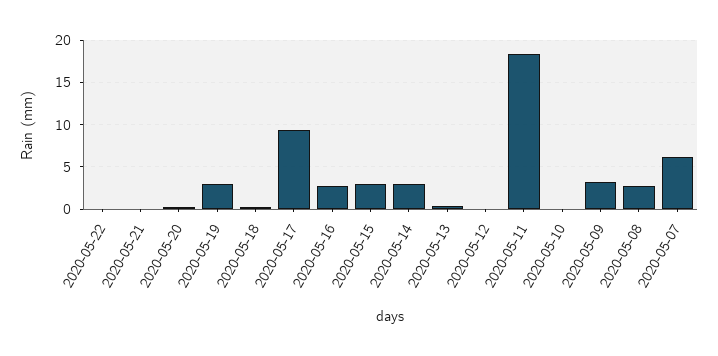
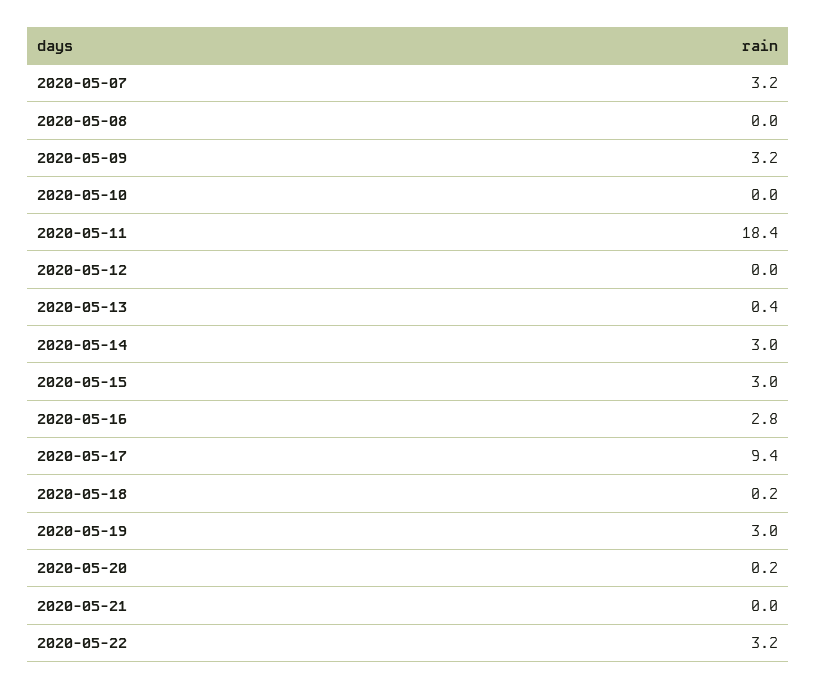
2020-05-22: 0 -> 3.2
2020-05-08: 3 -> 0
2020-05-07: 6 -> 3.2

